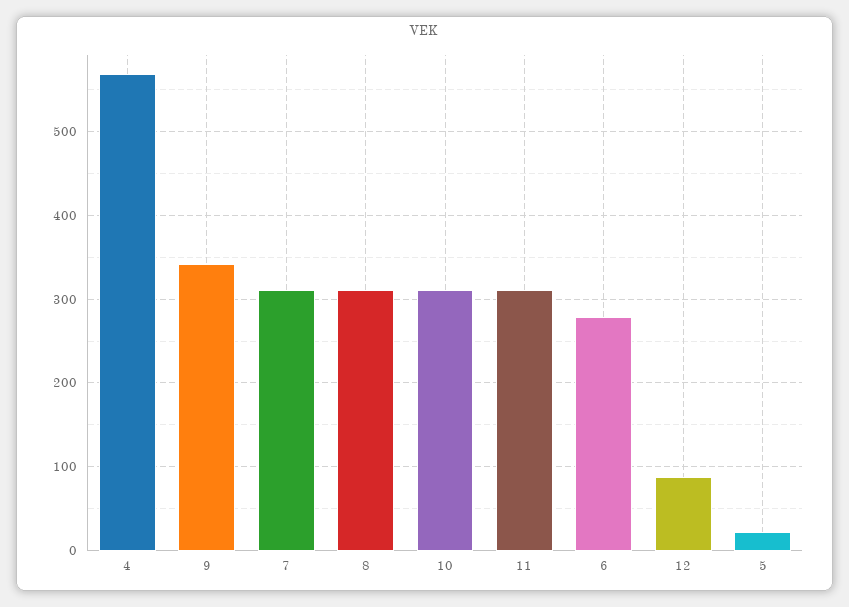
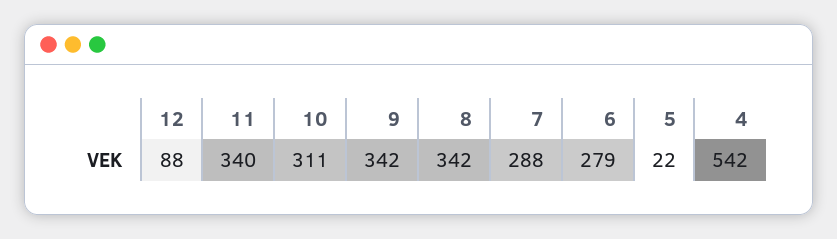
4: 570 -> 542
7: 310 -> 288
8: 310 -> 342
11: 310 -> 340

